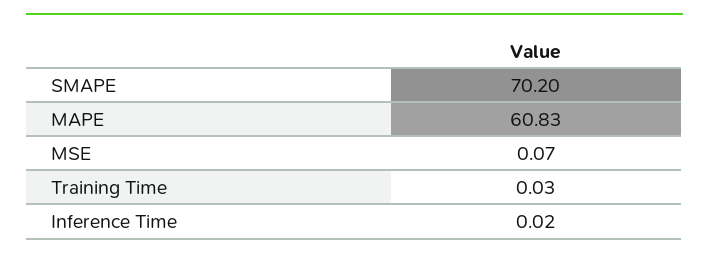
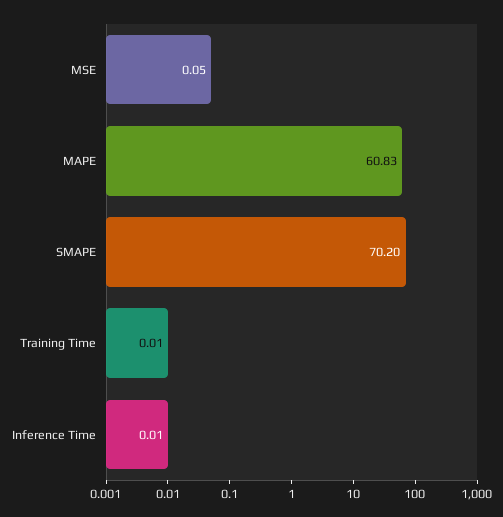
MSE: 0.07 -> 0.05
Training Time: 0.03 -> 0.01
Inference Time: 0.02 -> 0.01

